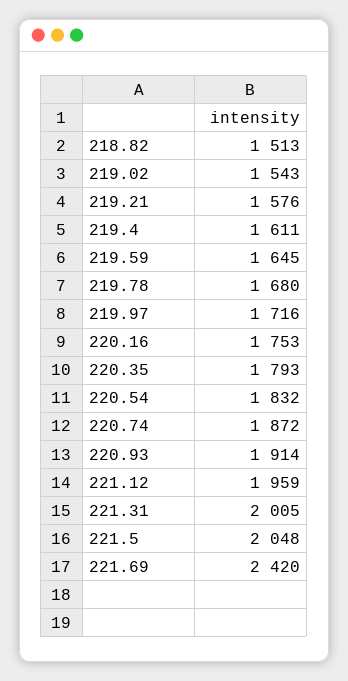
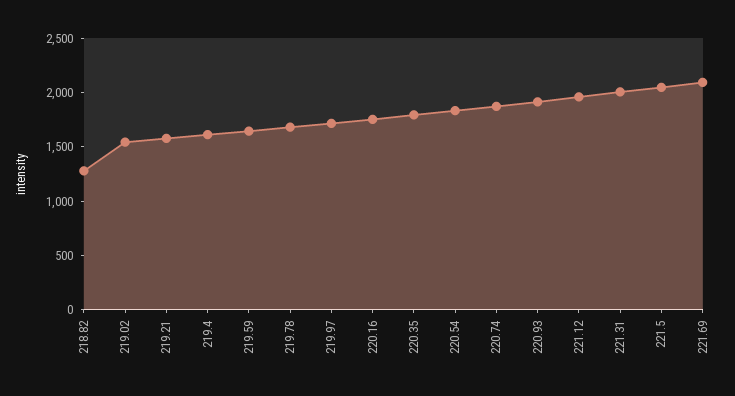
218.82: 1513 -> 1300
221.69: 2420 -> 2100

